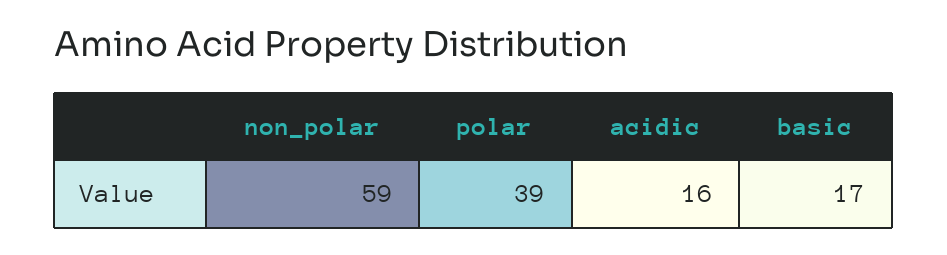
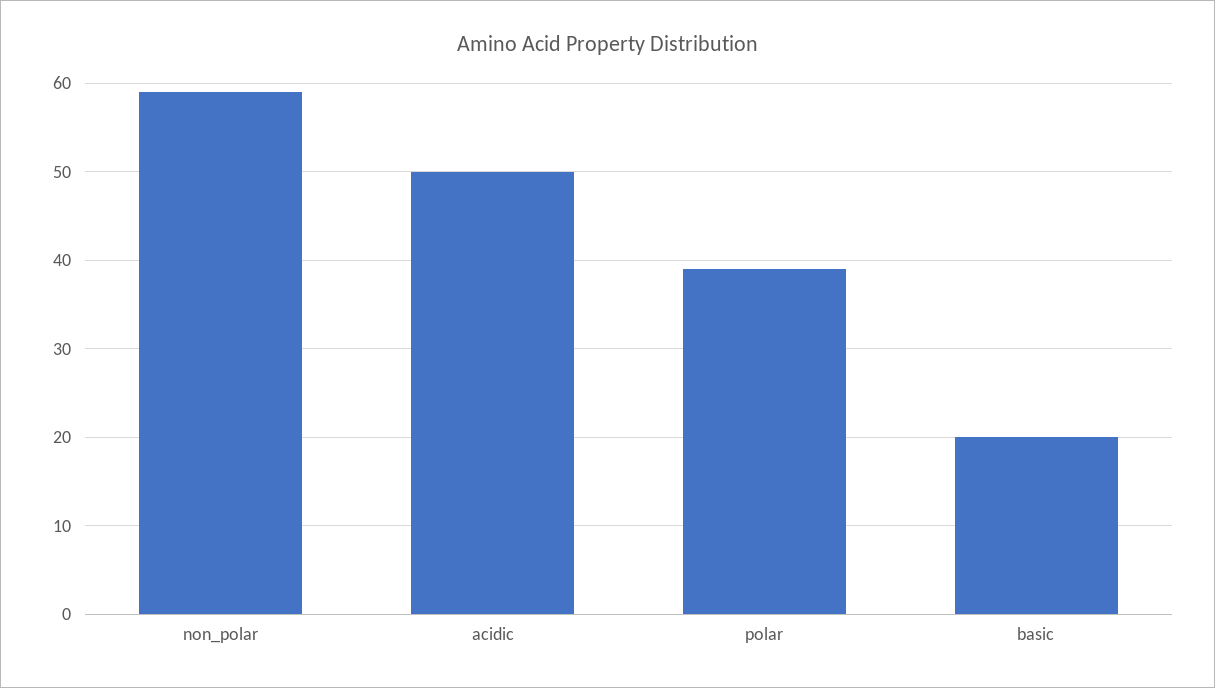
acidic: 16 -> 50
basic: 17 -> 20

